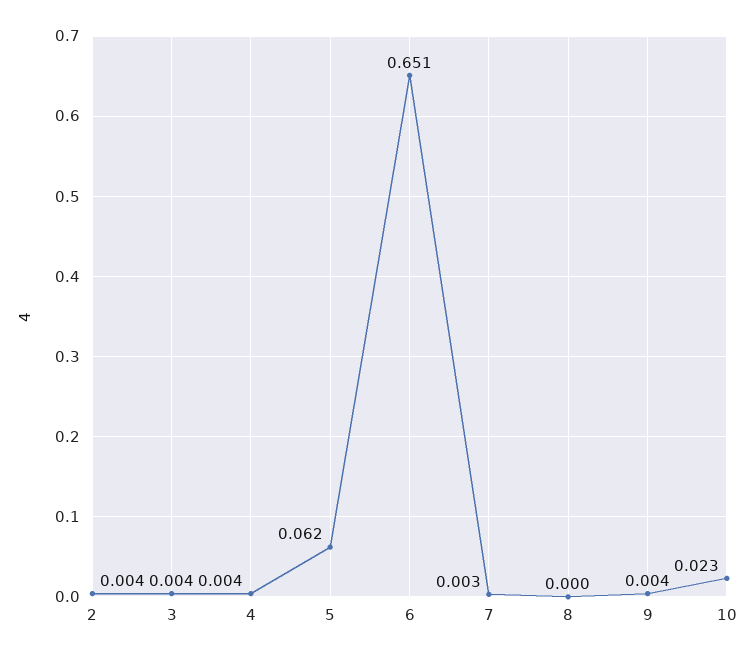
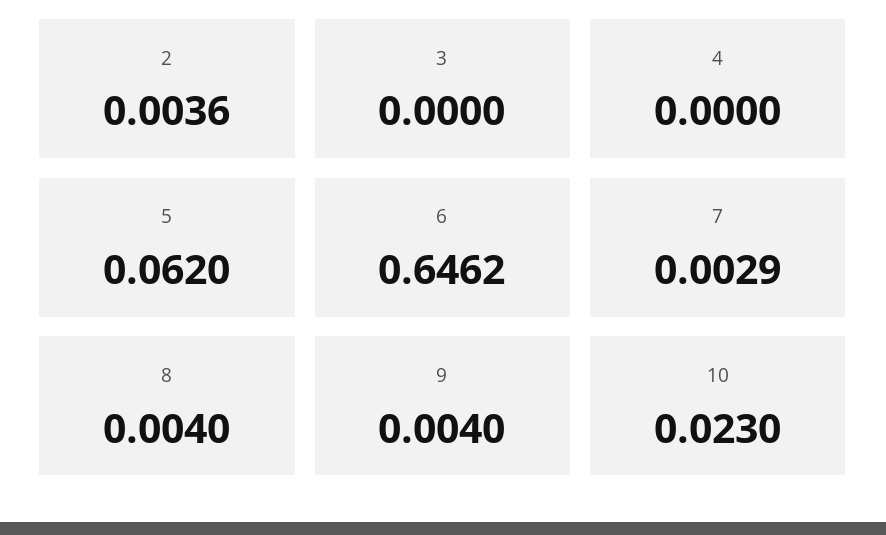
3: 0.004 -> 0
4: 0.004 -> 0
6: 0.651 -> 0.6462
8: 0 -> 0.004

